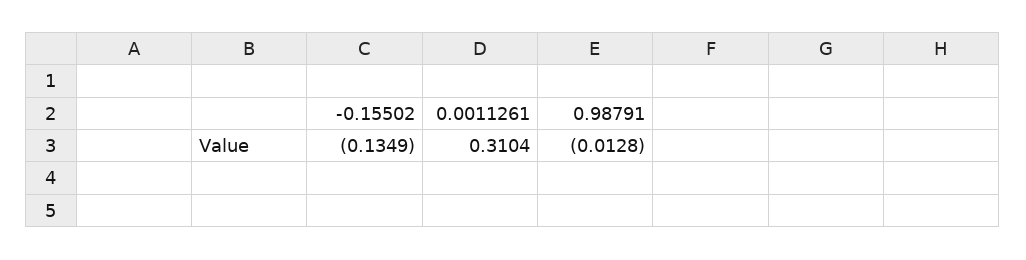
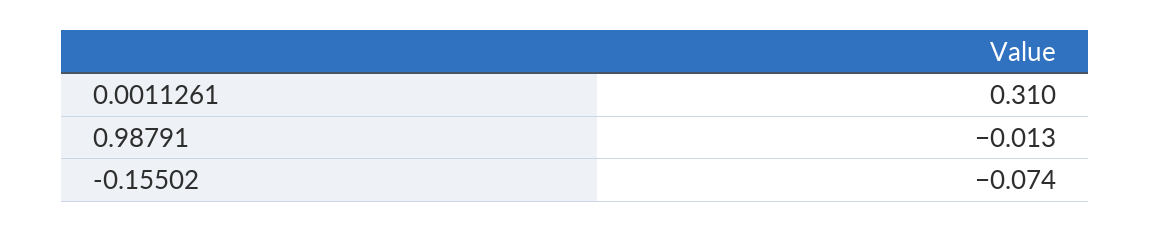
-0.15502: -0.1349 -> -0.074

